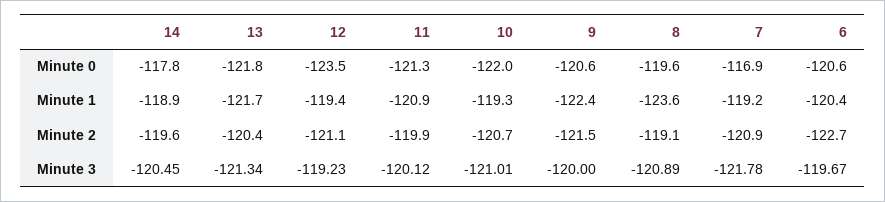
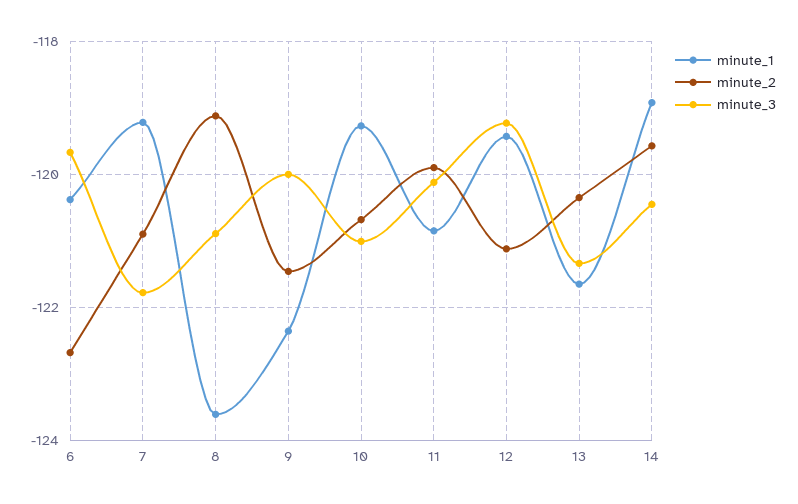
Minute 0, 14: -117.8 -> none
Minute 0, 13: -121.8 -> none
Minute 0, 12: -123.5 -> none
Minute 0, 11: -121.3 -> none
Minute 0, 10: -122 -> none
Minute 0, 9: -120.6 -> none
Minute 0, 8: -119.6 -> none
Minute 0, 7: -116.9 -> none
Minute 0, 6: -120.6 -> none

